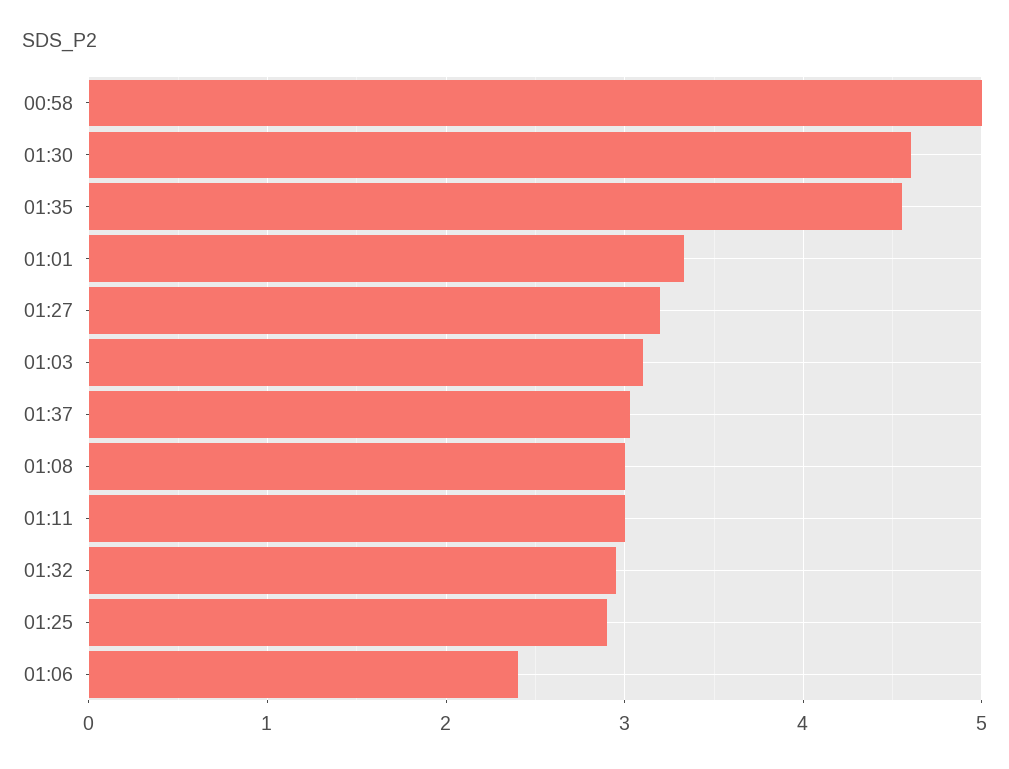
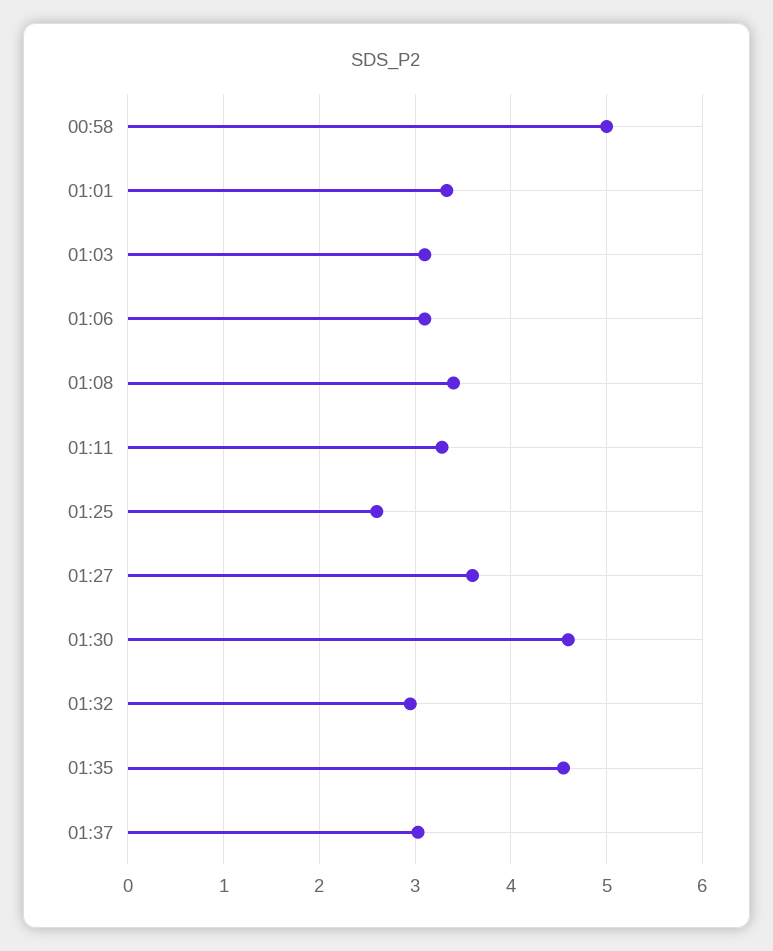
01:27: 3.2 -> 3.6
01:08: 3 -> 3.4
01:11: 3 -> 3.3
01:25: 2.9 -> 2.6
01:06: 2.4 -> 3.1

